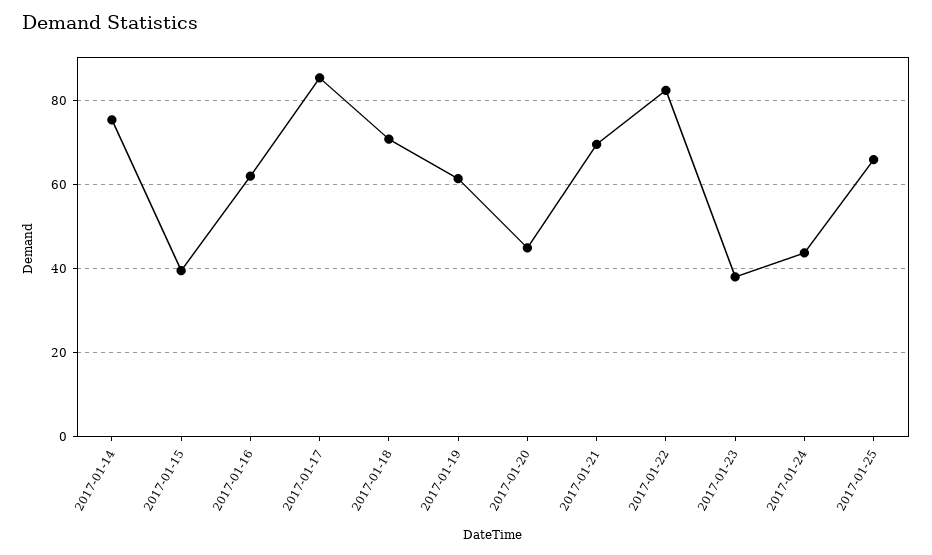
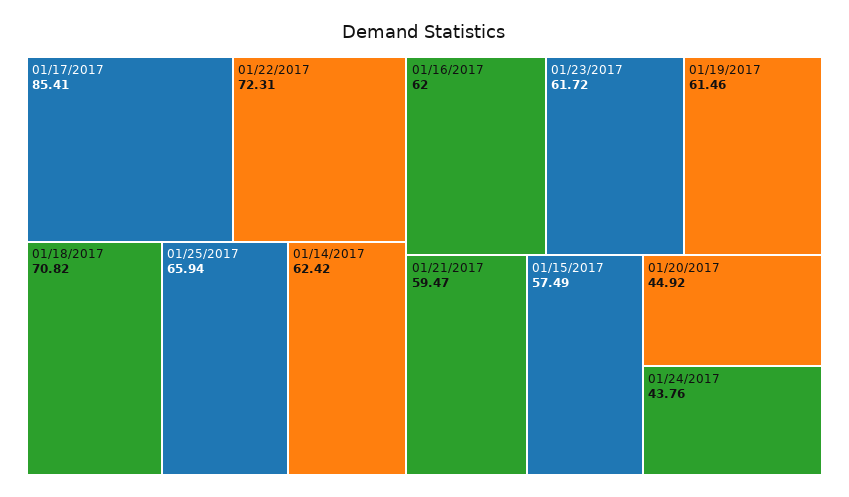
2017-01-14: 76 -> 62.42
2017-01-15: 40 -> 57.49
2017-01-21: 70 -> 59.47
2017-01-22: 82 -> 72.31
2017-01-23: 38 -> 61.72

